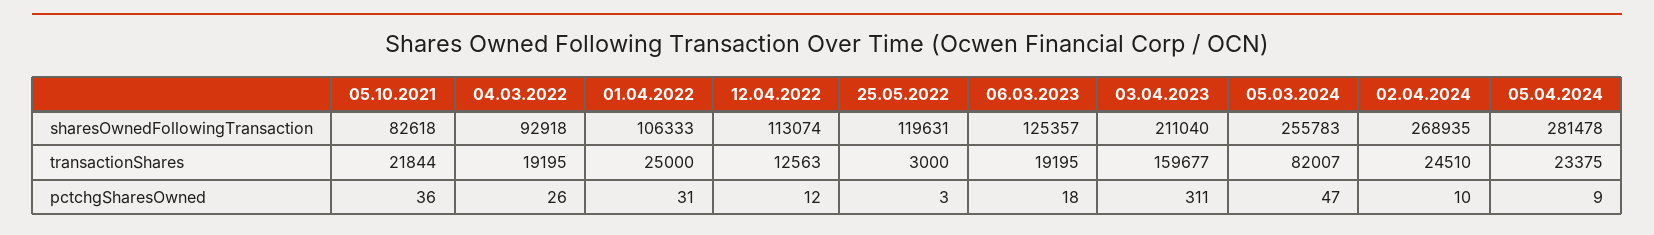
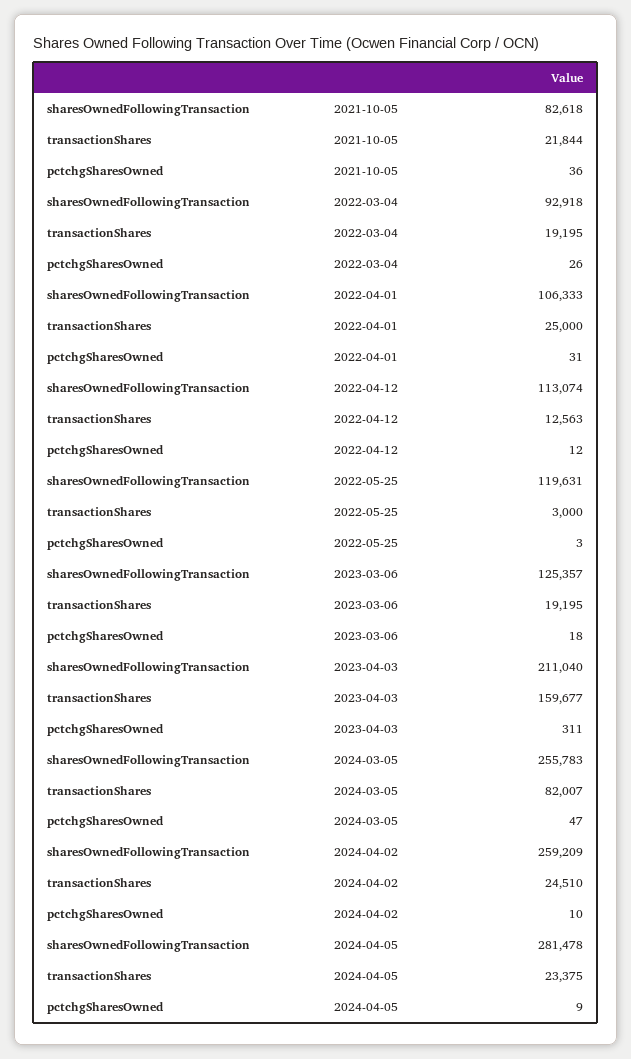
02.04.2024, sharesOwnedFollowingTransaction: 268935 -> 259209

